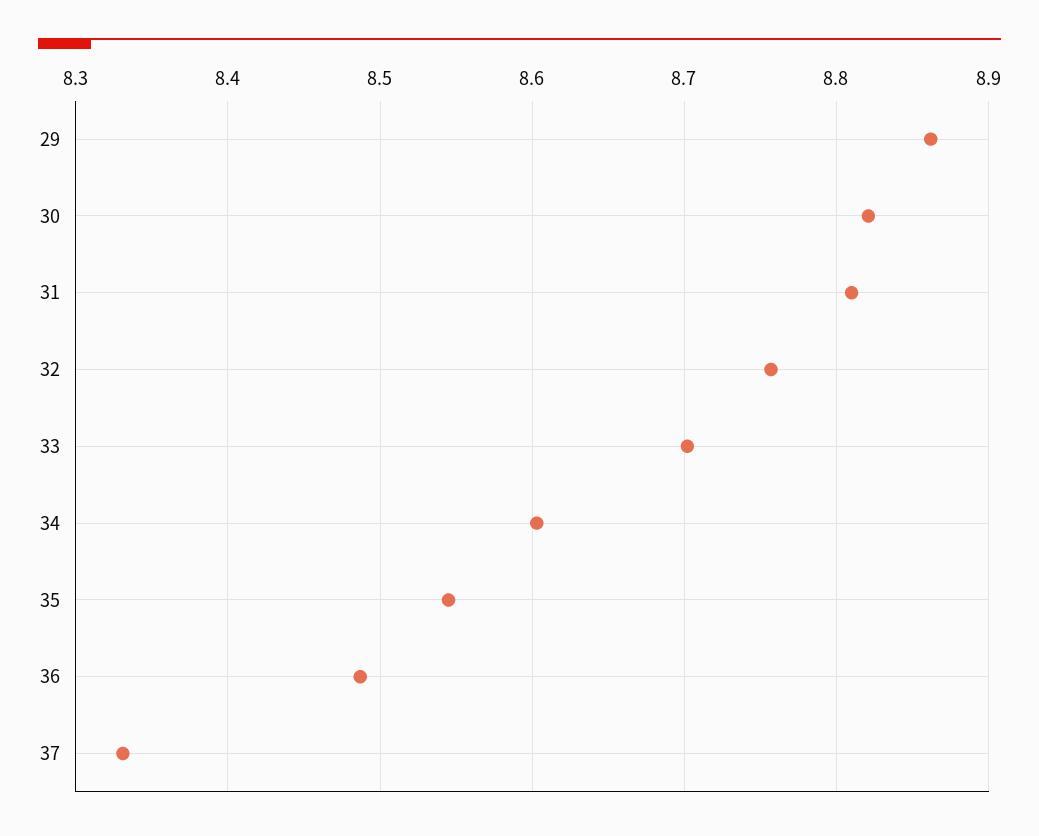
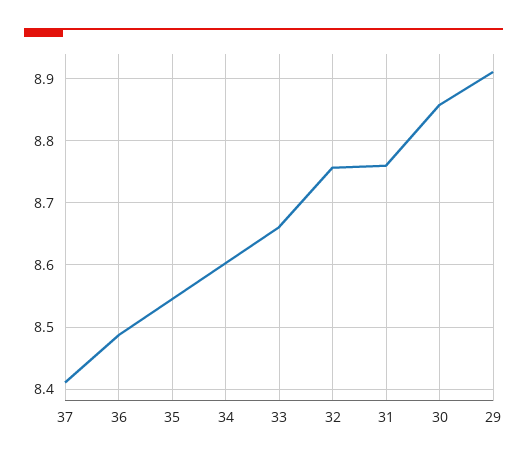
29: 8.86 -> 8.91
30: 8.82 -> 8.86
31: 8.81 -> 8.76
33: 8.7 -> 8.66
37: 8.33 -> 8.41

